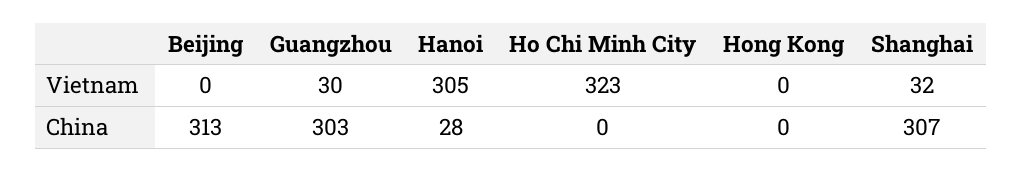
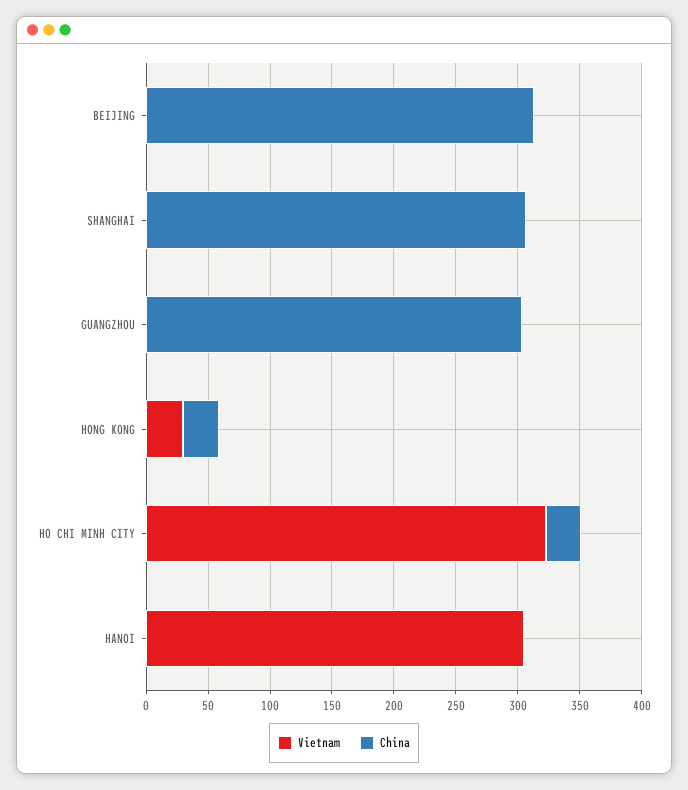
Vietnam, Guangzhou: 30 -> 0
Vietnam, Hong Kong: 0 -> 30
Vietnam, Shanghai: 32 -> 0
China, Hanoi: 28 -> 0
China, Ho Chi Minh City: 0 -> 30
China, Hong Kong: 0 -> 30

